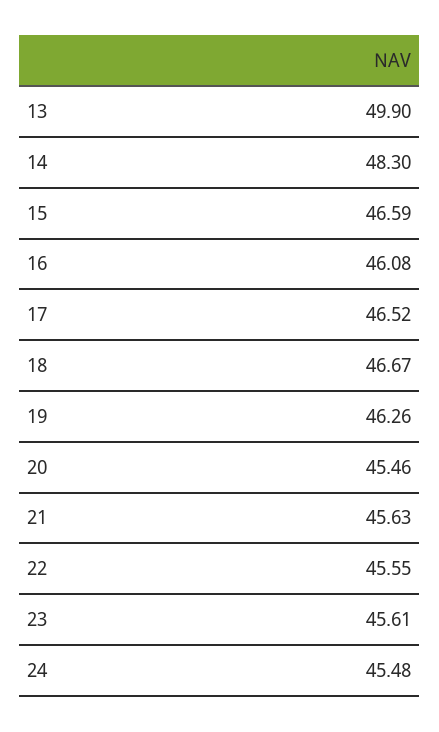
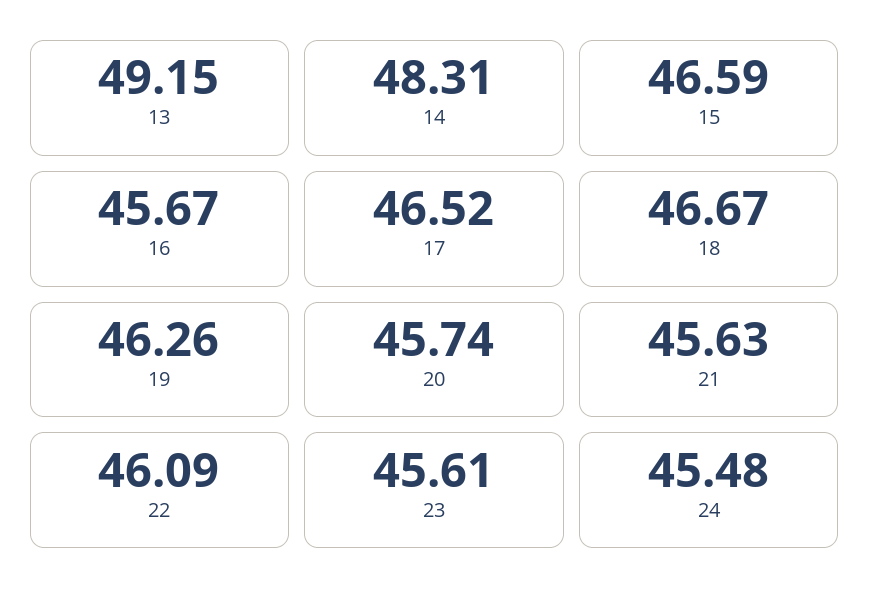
13: 49.9 -> 49.15
14: 48.3 -> 48.31
16: 46.08 -> 45.67
20: 45.46 -> 45.74
22: 45.55 -> 46.09

